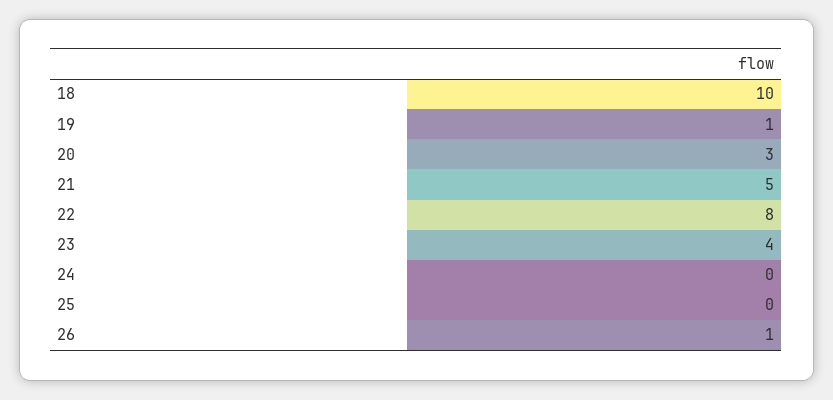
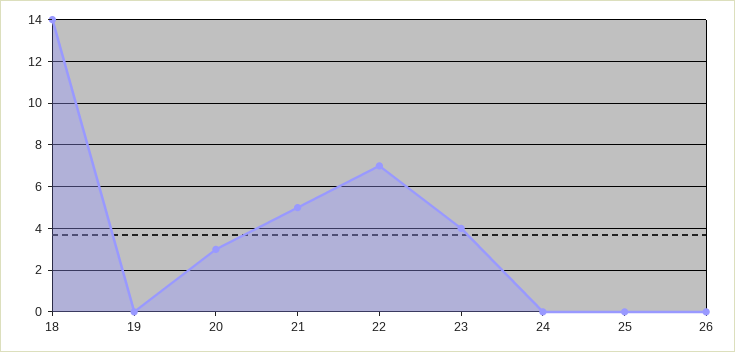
18: 10 -> 14
19: 1 -> 0
22: 8 -> 7
26: 1 -> 0

